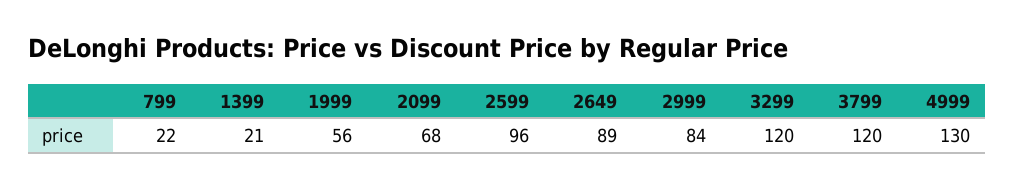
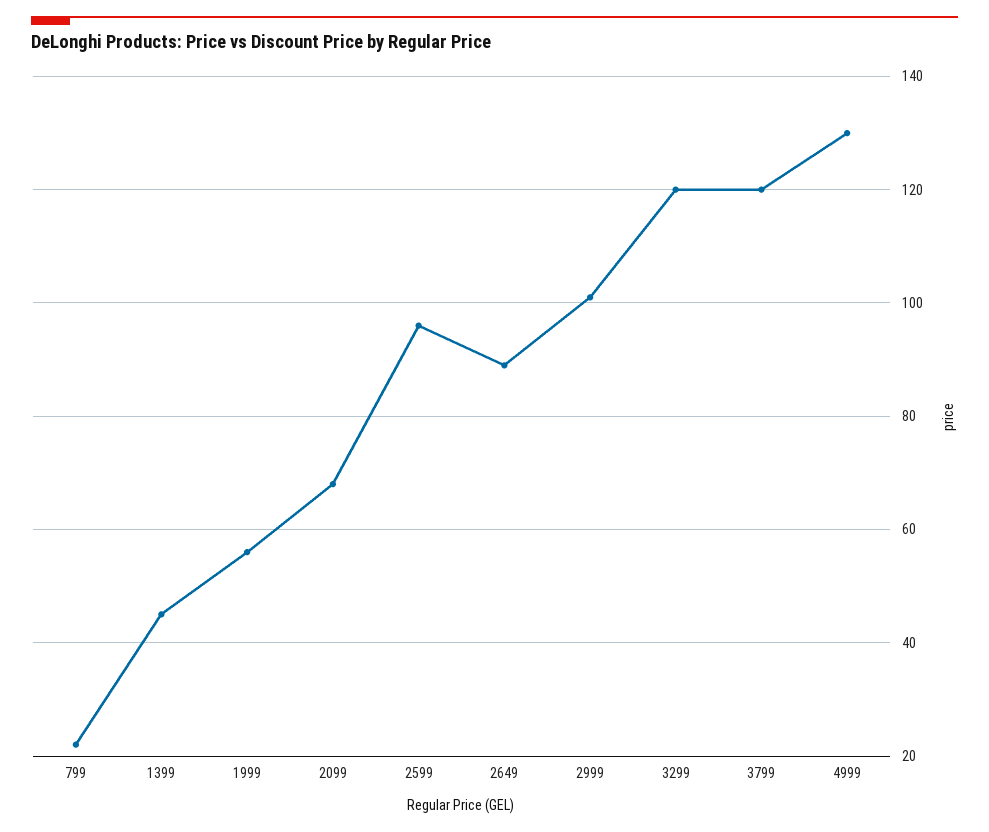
1399: 21 -> 45
2999: 84 -> 100

